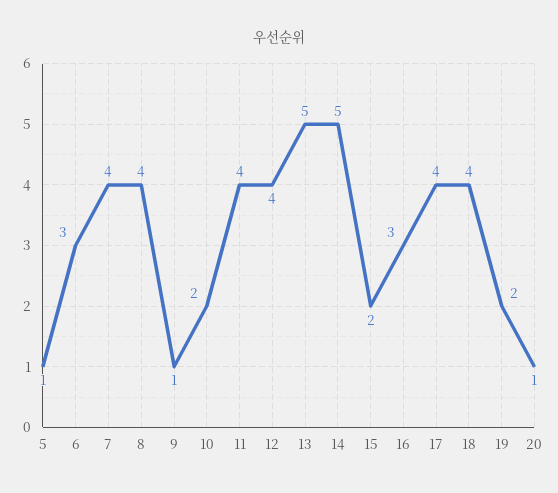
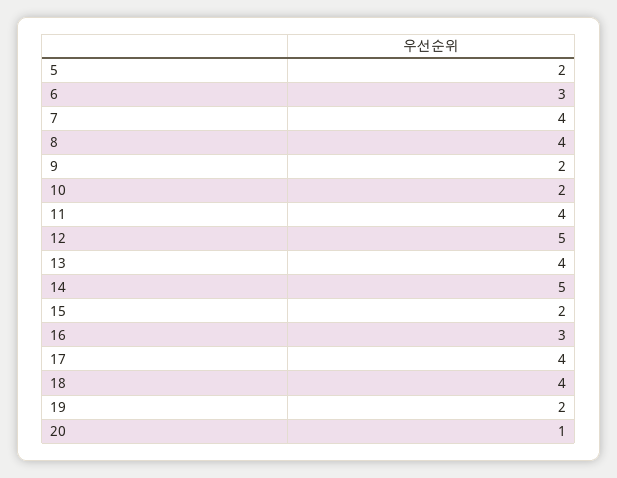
5: 1 -> 2
9: 1 -> 2
12: 4 -> 5
13: 5 -> 4

